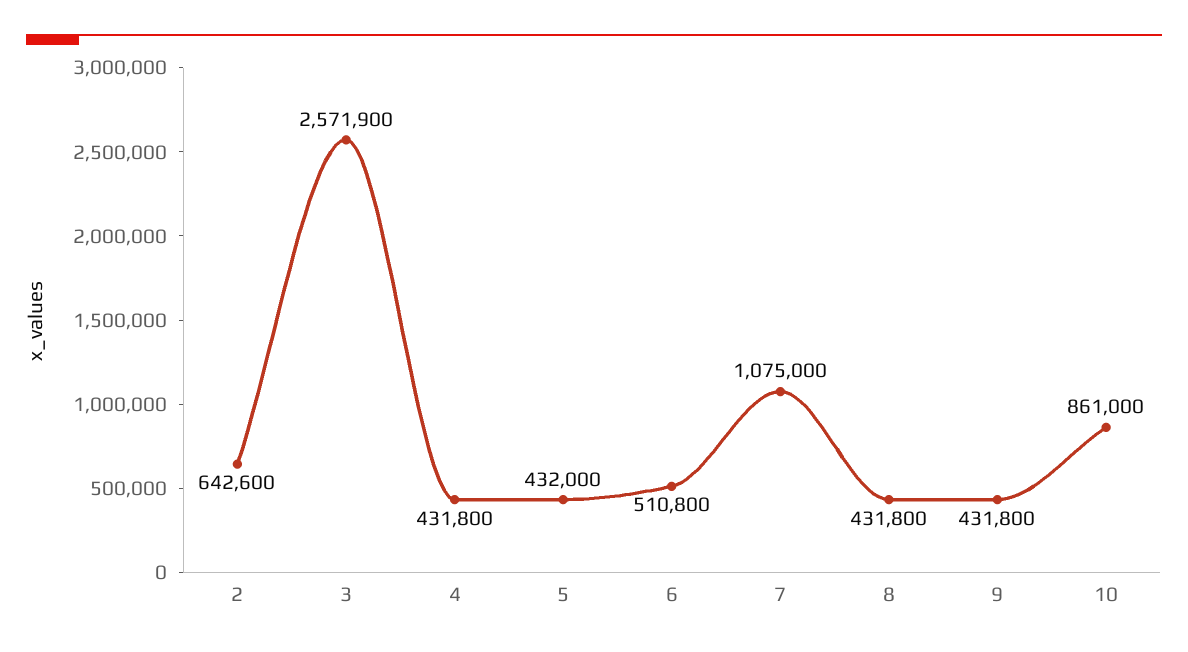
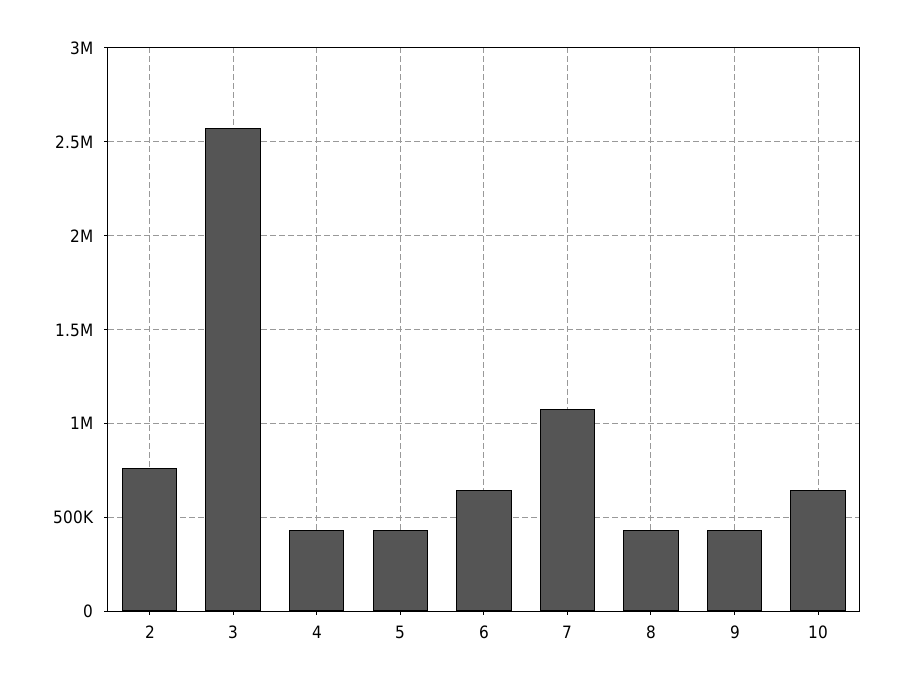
2: 642600 -> 750000
6: 510800 -> 650000
10: 861000 -> 650000

